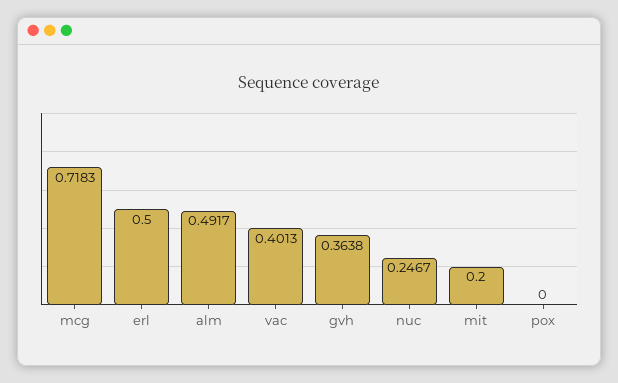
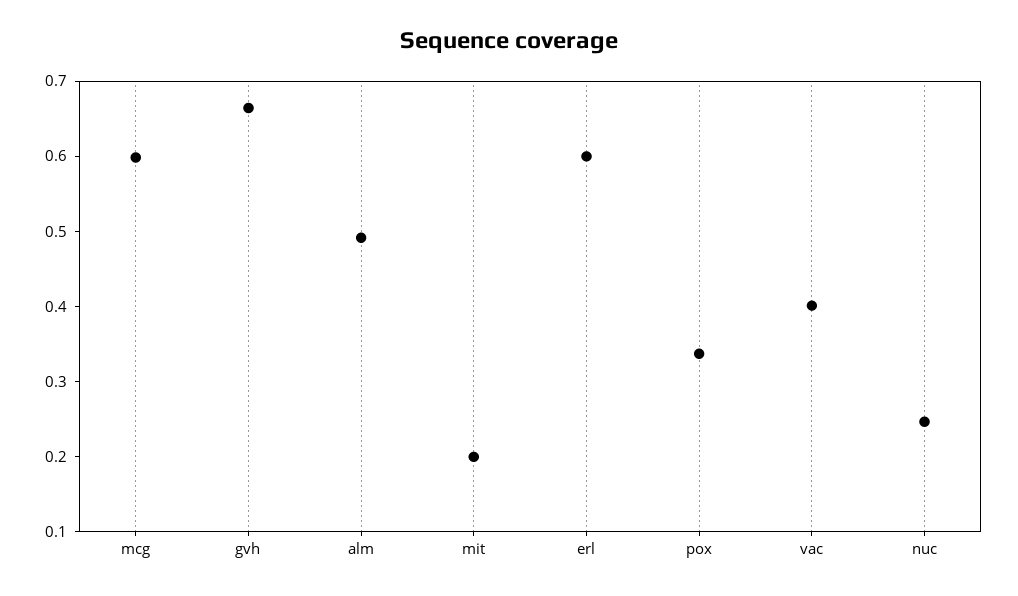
mcg: 0.7183 -> 0.6
erl: 0.5 -> 0.6
gvh: 0.3638 -> 0.66
pox: 0 -> 0.34

